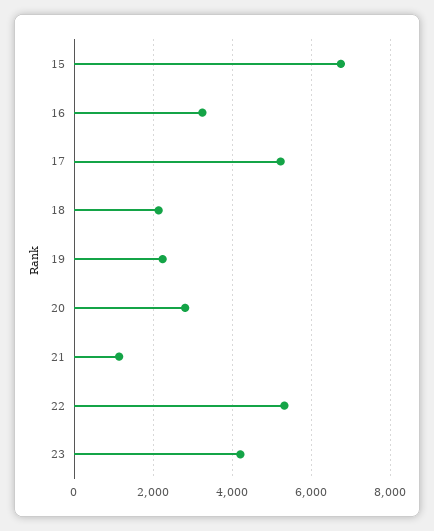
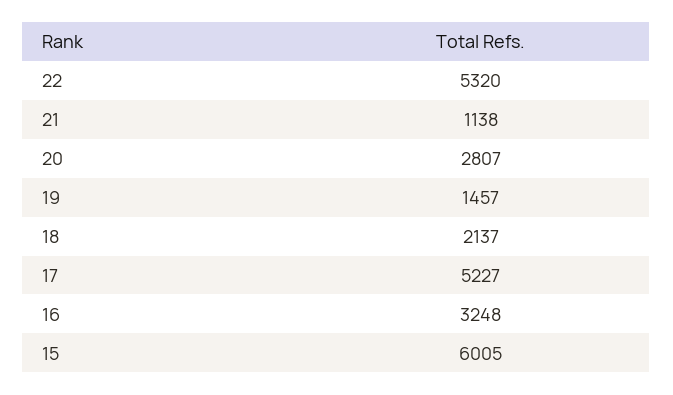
15: 6800 -> 6005
19: 2200 -> 1457
23: 4200 -> none

